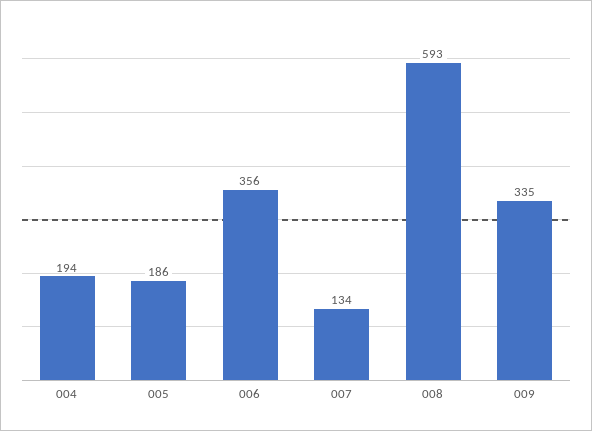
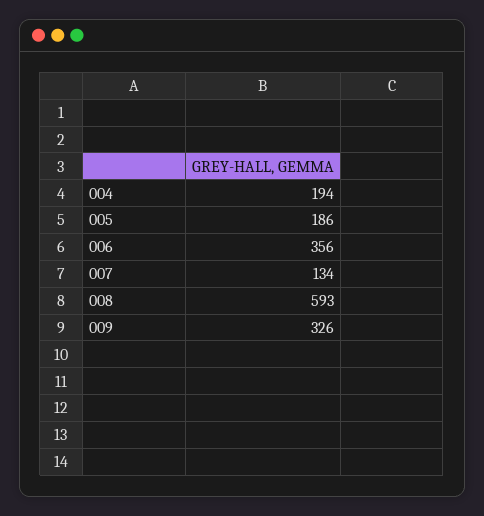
009: 335 -> 326

